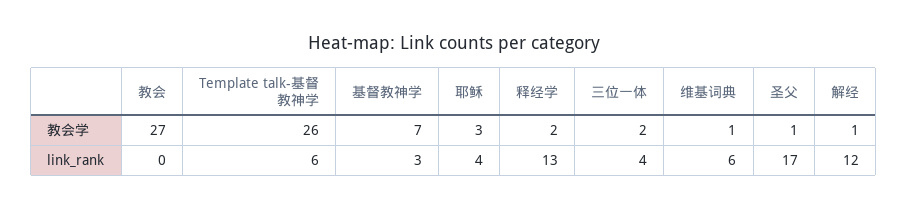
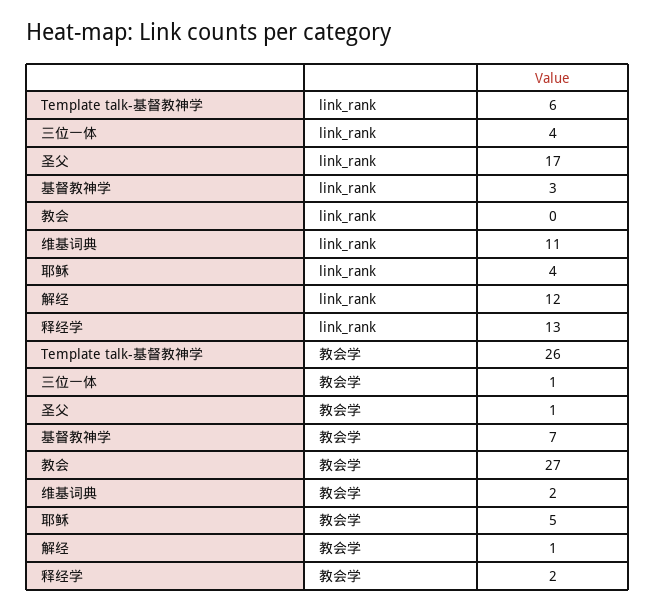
耶稣, 教会学: 3 -> 5
三位一体, 教会学: 2 -> 1
维基词典, 教会学: 1 -> 2
维基词典, link_rank: 6 -> 11

